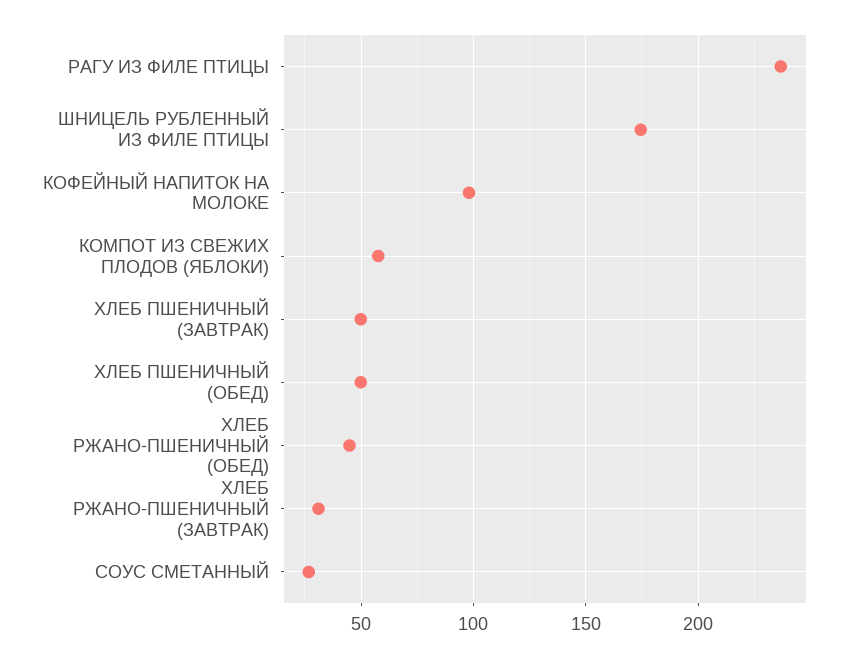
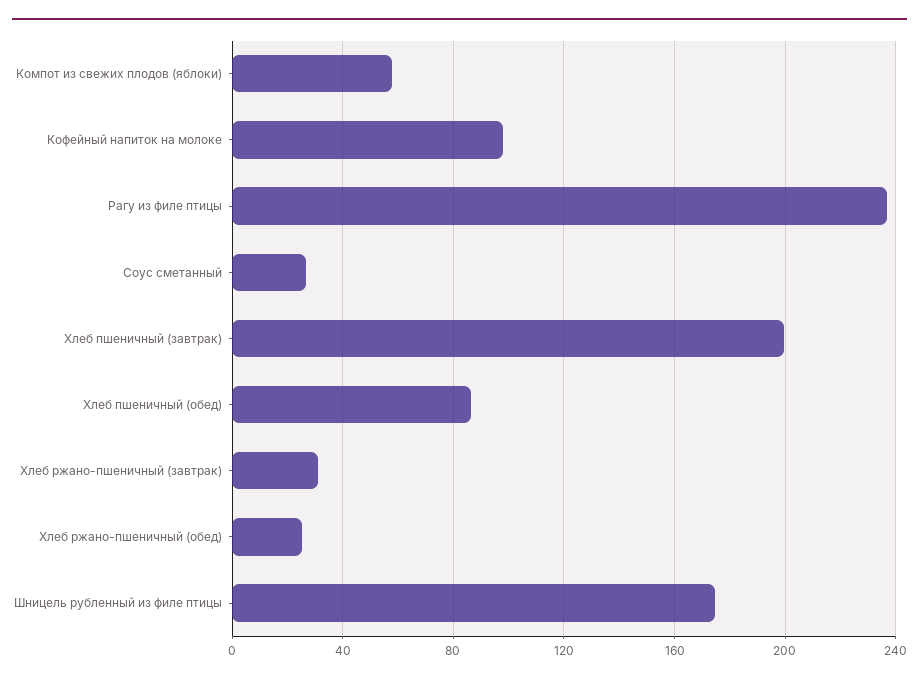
ХЛЕБ ПШЕНИЧНЫЙ (ЗАВТРАК): 50 -> 200
ХЛЕБ ПШЕНИЧНЫЙ (ОБЕД): 50 -> 85
ХЛЕБ РЖАНО-ПШЕНИЧНЫЙ (ОБЕД): 45 -> 25

